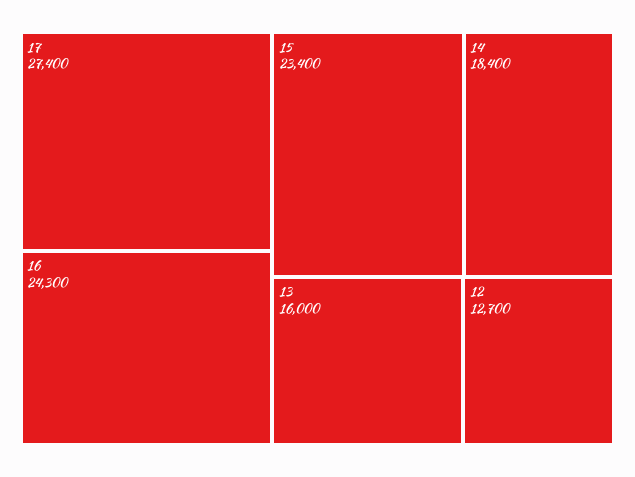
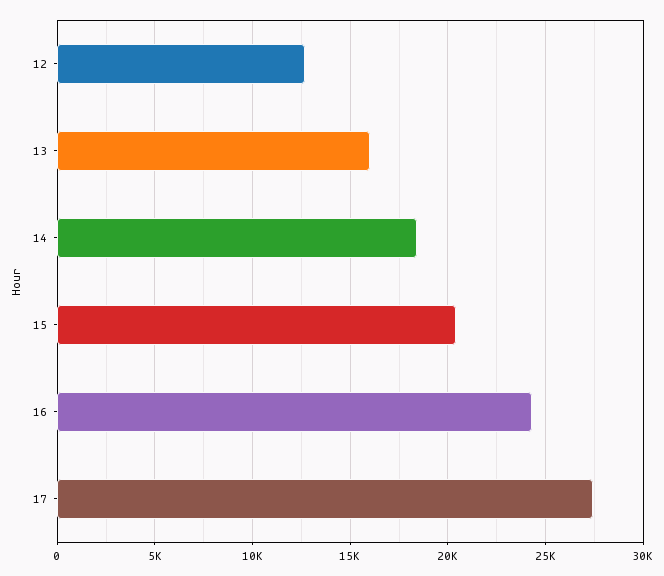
15: 23400 -> 20500

